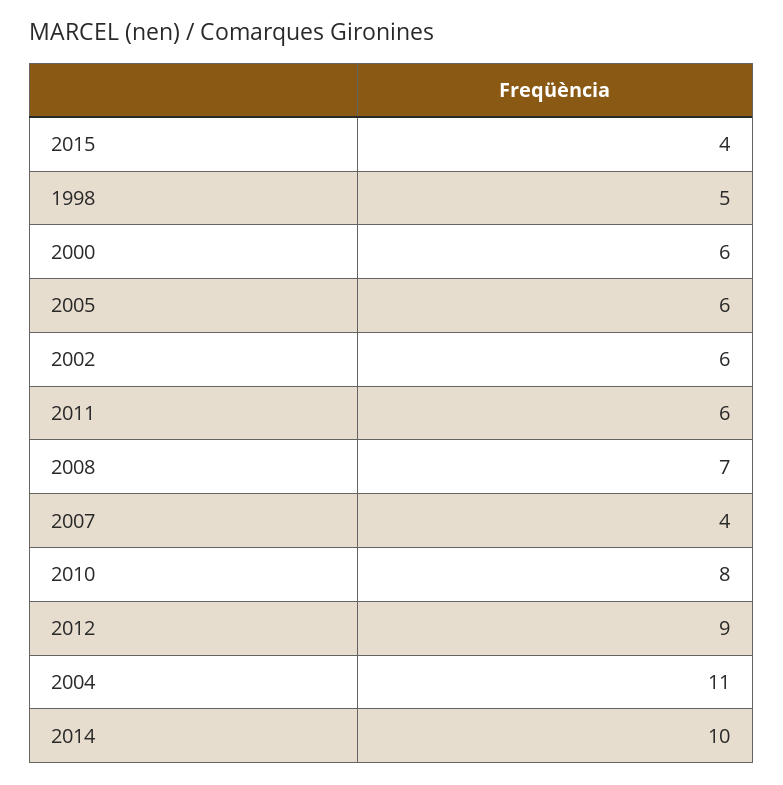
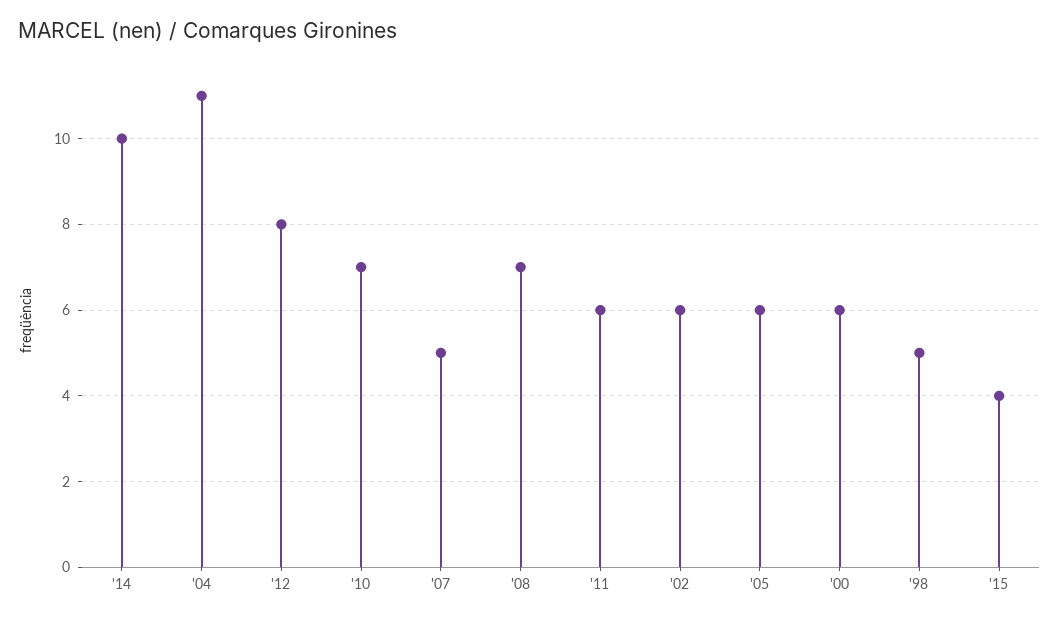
2007: 4 -> 5
2010: 8 -> 7
2012: 9 -> 8

